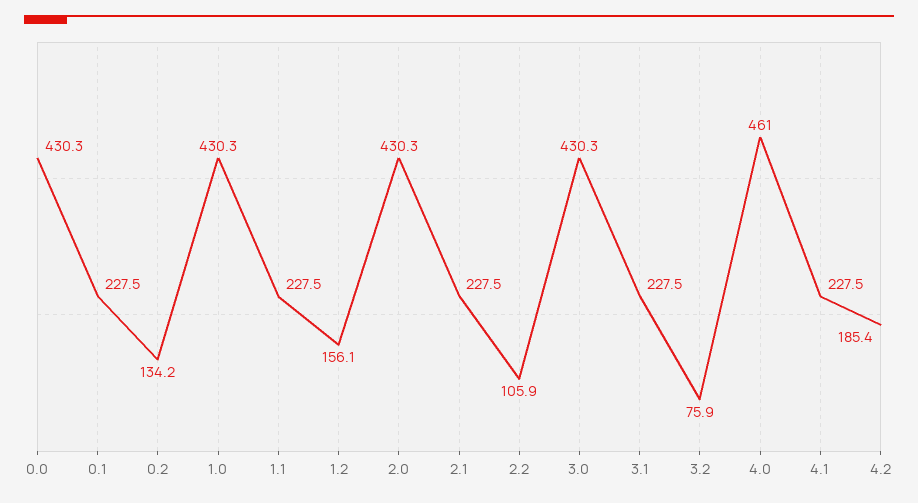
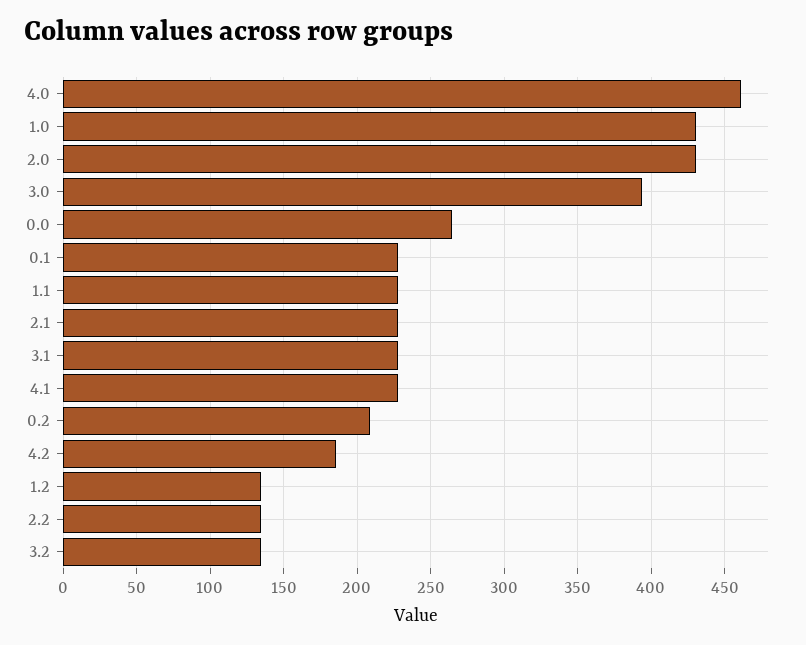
0.0: 430.3 -> 265
0.2: 134.2 -> 210
1.2: 156.1 -> 135
2.2: 105.9 -> 135
3.0: 430.3 -> 395
3.2: 75.9 -> 135

